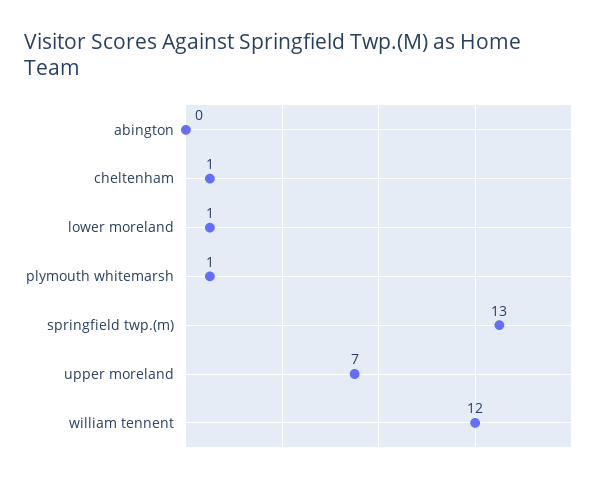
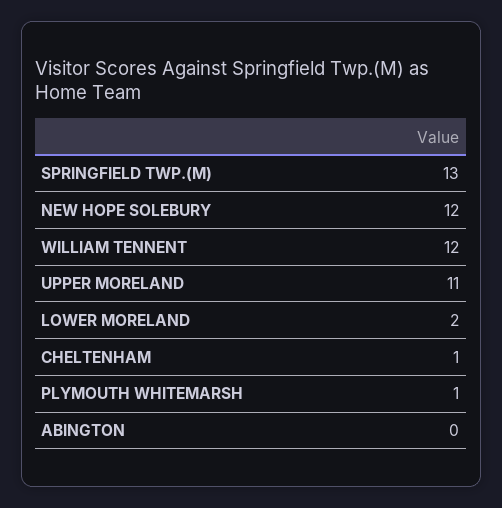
lower moreland: 1 -> 2
upper moreland: 7 -> 11
NEW HOPE SOLEBURY: none -> 12

